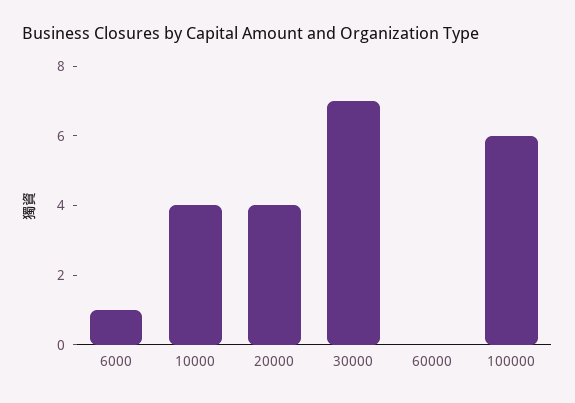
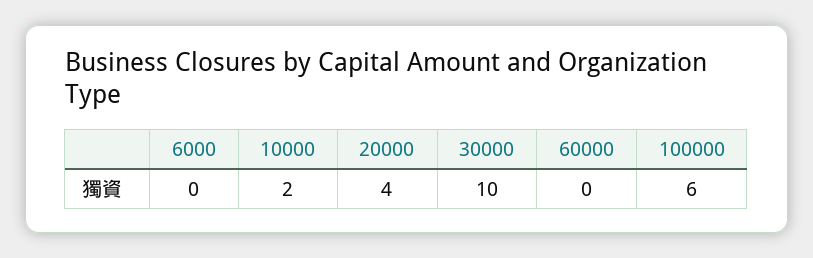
6000: 1 -> 0
10000: 4 -> 2
30000: 7 -> 10

